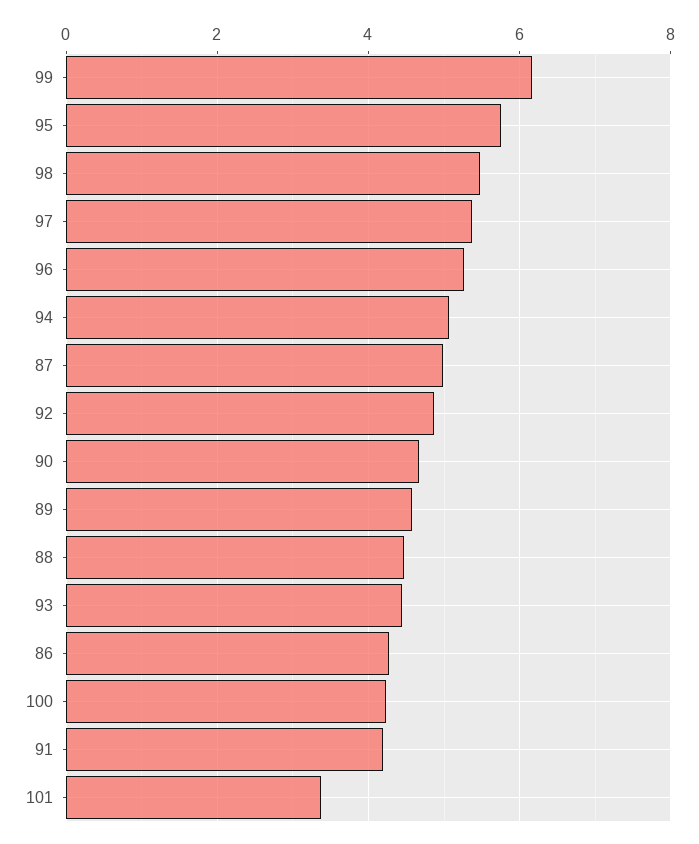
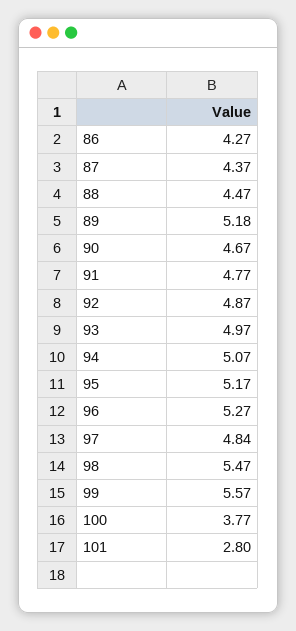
99: 6.2 -> 5.57
95: 5.8 -> 5.17
97: 5.4 -> 4.84
87: 5 -> 4.37
89: 4.6 -> 5.18
93: 4.4 -> 4.97
100: 4.2 -> 3.77
91: 4.2 -> 4.77
101: 3.4 -> 2.8

